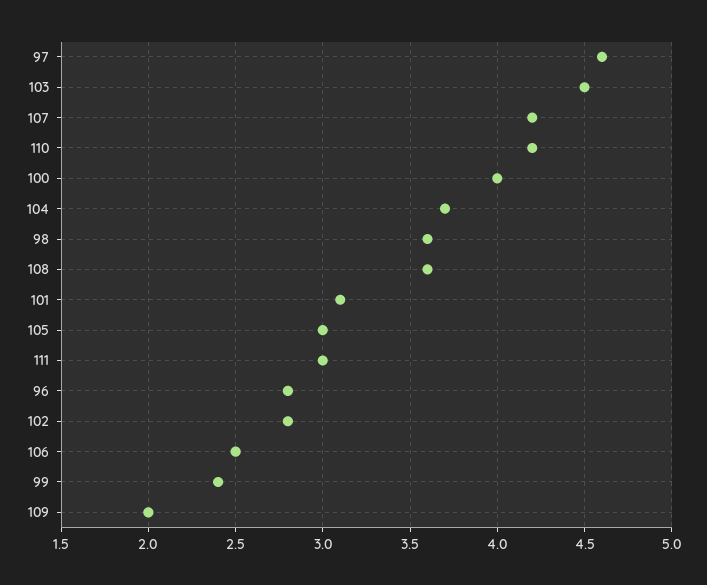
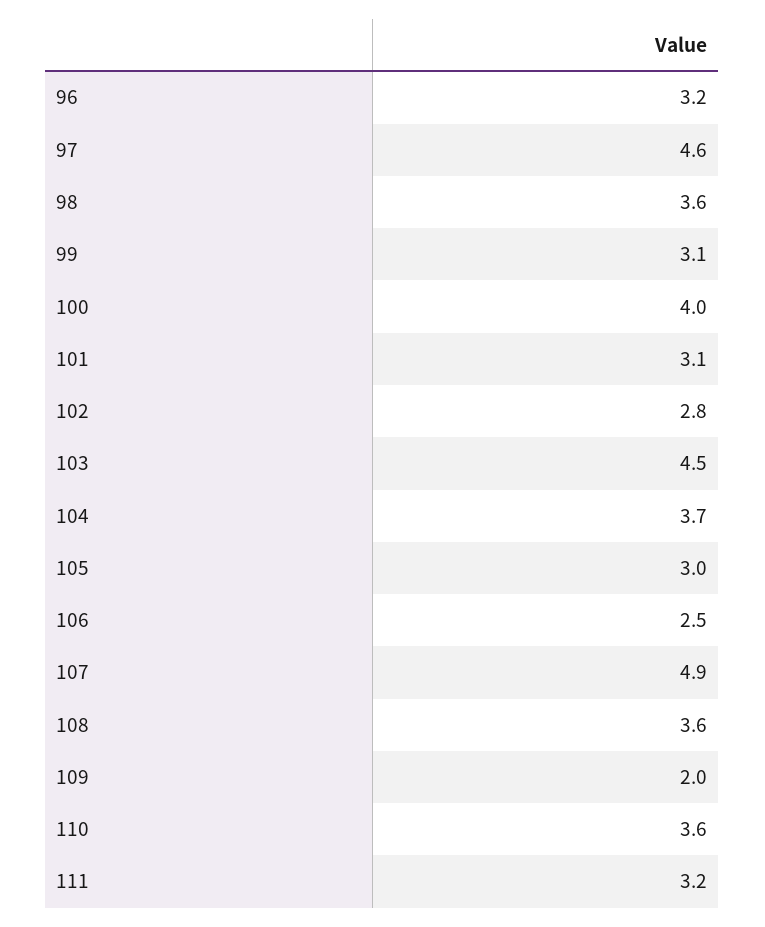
107: 4.2 -> 4.9
110: 4.2 -> 3.6
111: 3 -> 3.2
96: 2.8 -> 3.2
99: 2.4 -> 3.1

